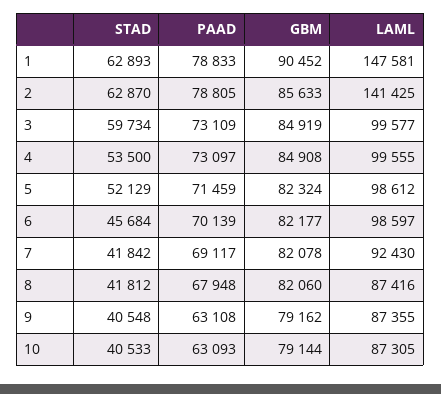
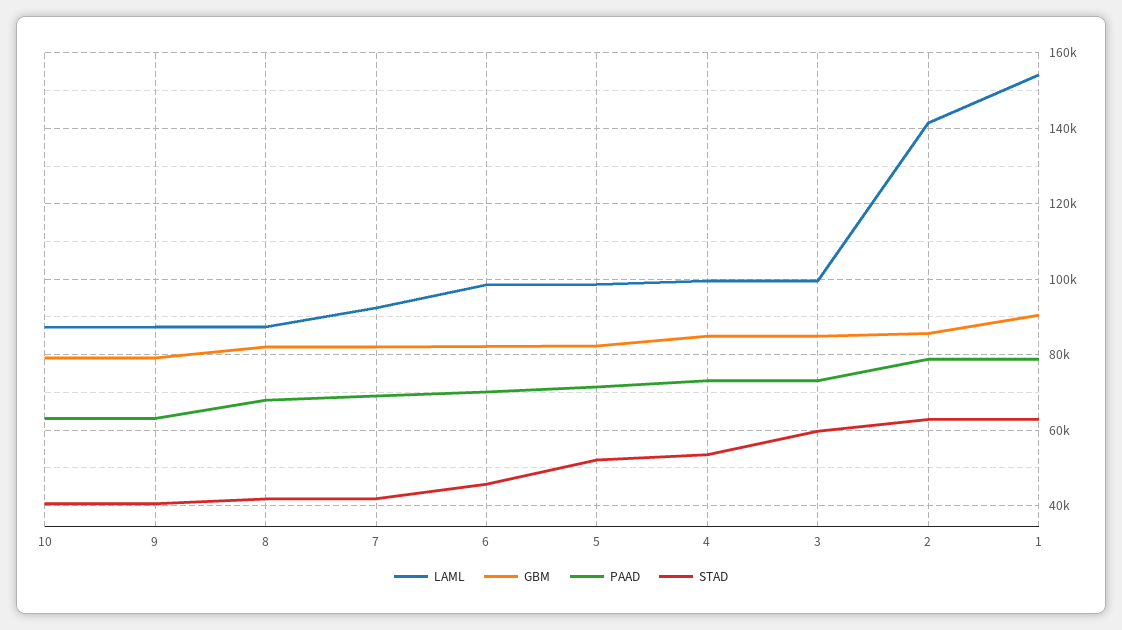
LAML, 1: 147581 -> 154000

